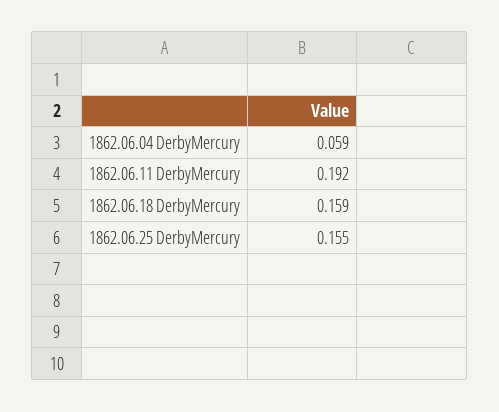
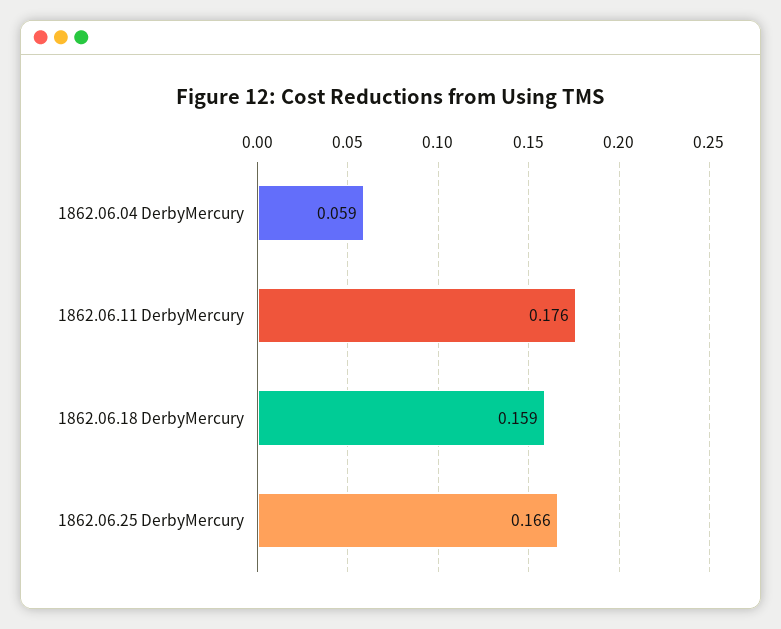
1862.06.11 DerbyMercury: 0.192 -> 0.176
1862.06.25 DerbyMercury: 0.155 -> 0.166

